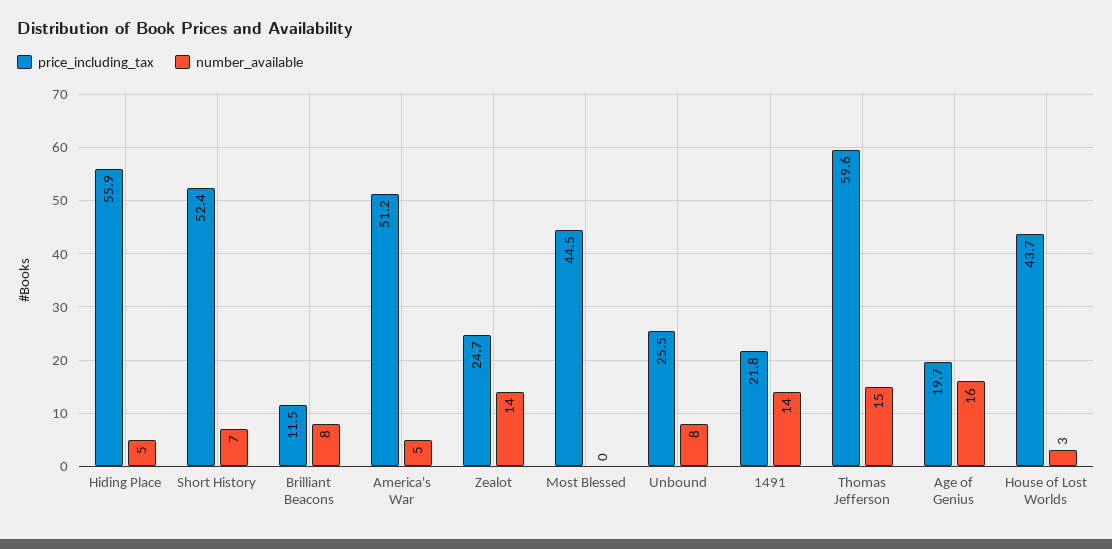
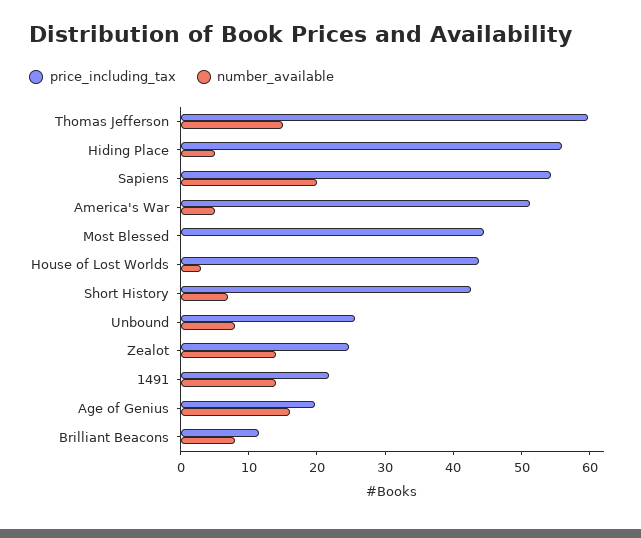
price_including_tax, Short History: 52.4 -> 42
price_including_tax, Sapiens: none -> 54
number_available, Sapiens: none -> 20

